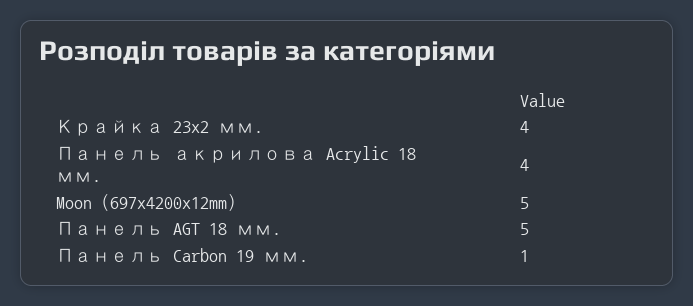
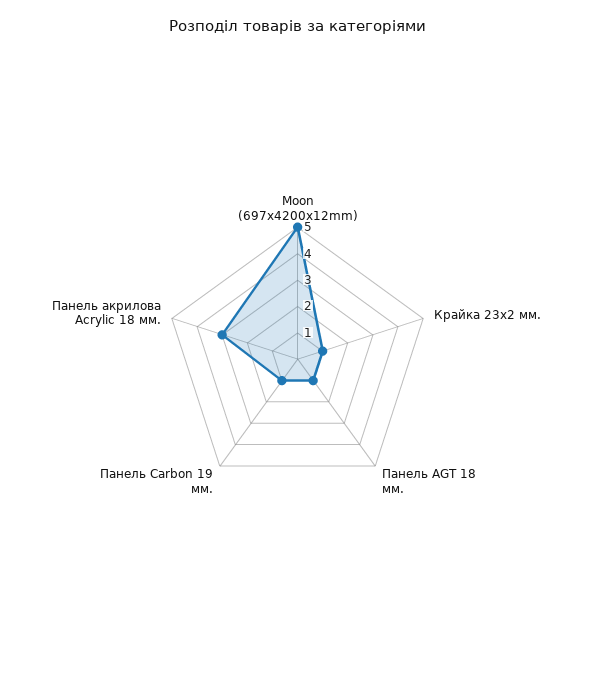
Крайка 23x2 мм.: 4 -> 1
Панель акрилова Acrylic 18 мм.: 4 -> 3
Панель AGT 18 мм.: 5 -> 1

